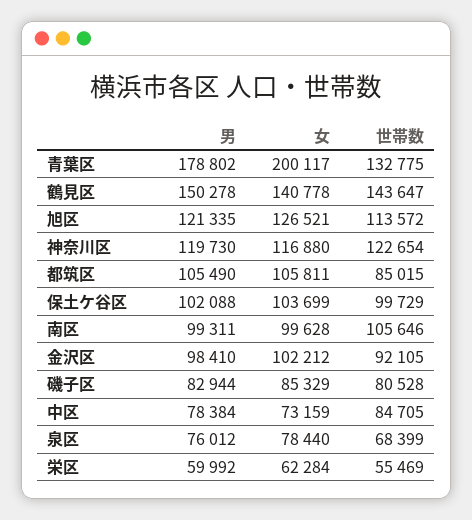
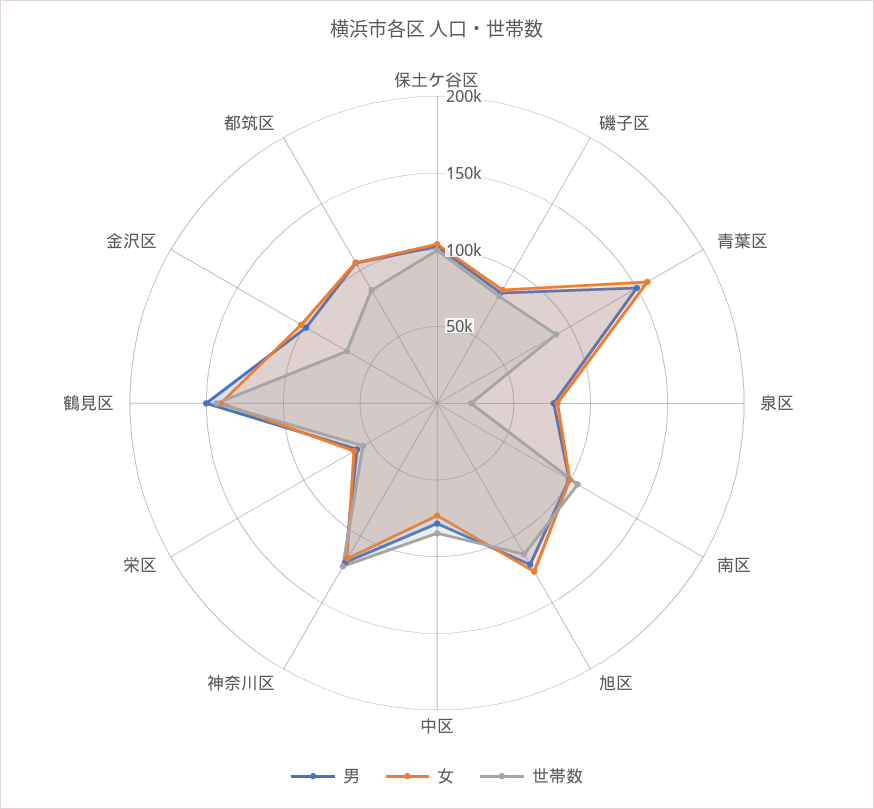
男, 青葉区: 178802 -> 150000
女, 青葉区: 200117 -> 160000
世帯数, 青葉区: 132775 -> 90000
世帯数, 金沢区: 92105 -> 70000
世帯数, 泉区: 68399 -> 20000

